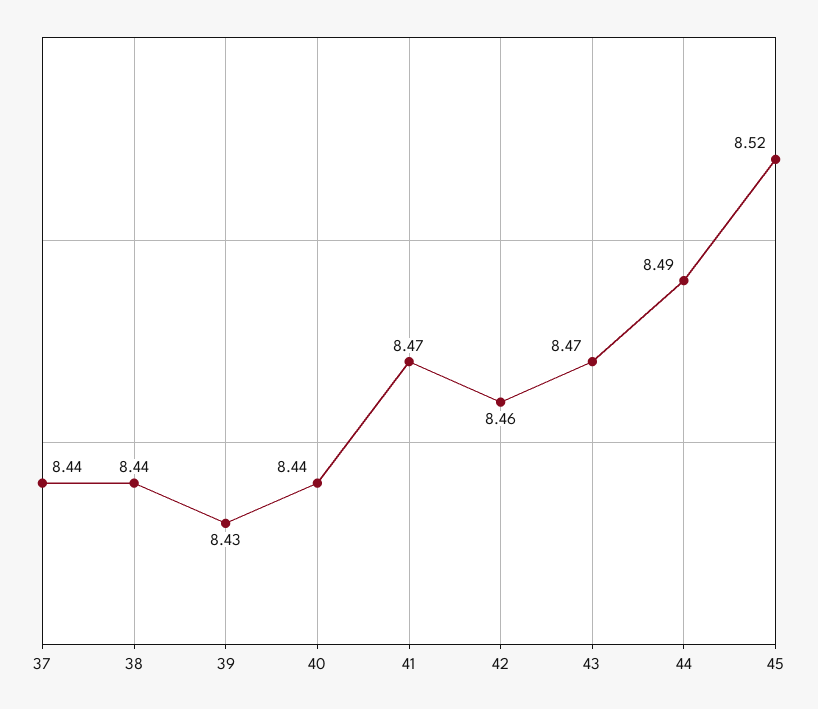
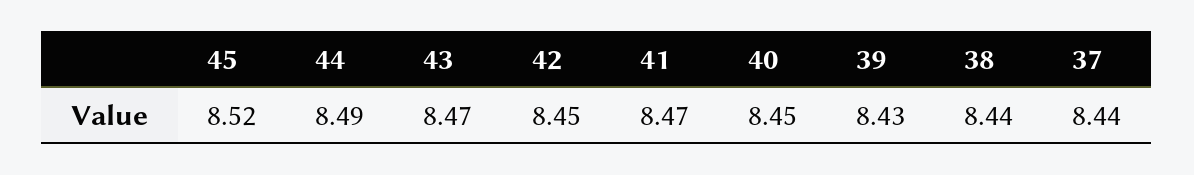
40: 8.44 -> 8.45
42: 8.46 -> 8.45

